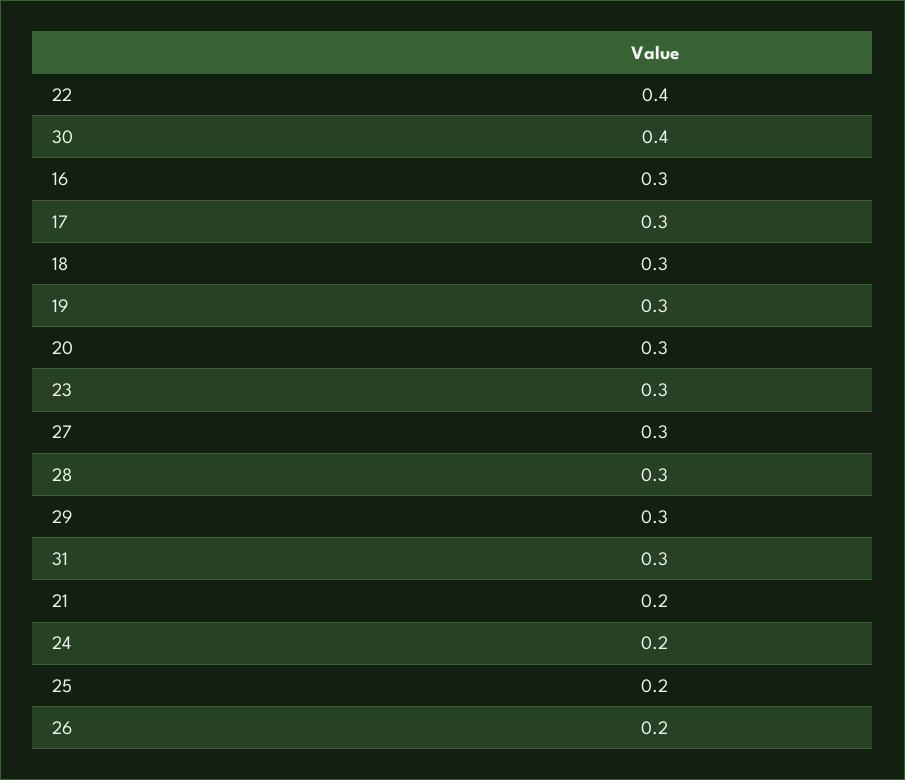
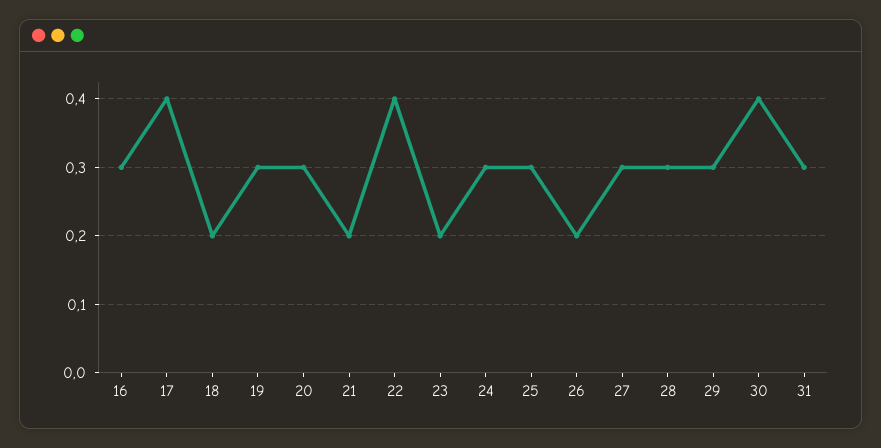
17: 0.3 -> 0.4
18: 0.3 -> 0.2
23: 0.3 -> 0.2
24: 0.2 -> 0.3
25: 0.2 -> 0.3

